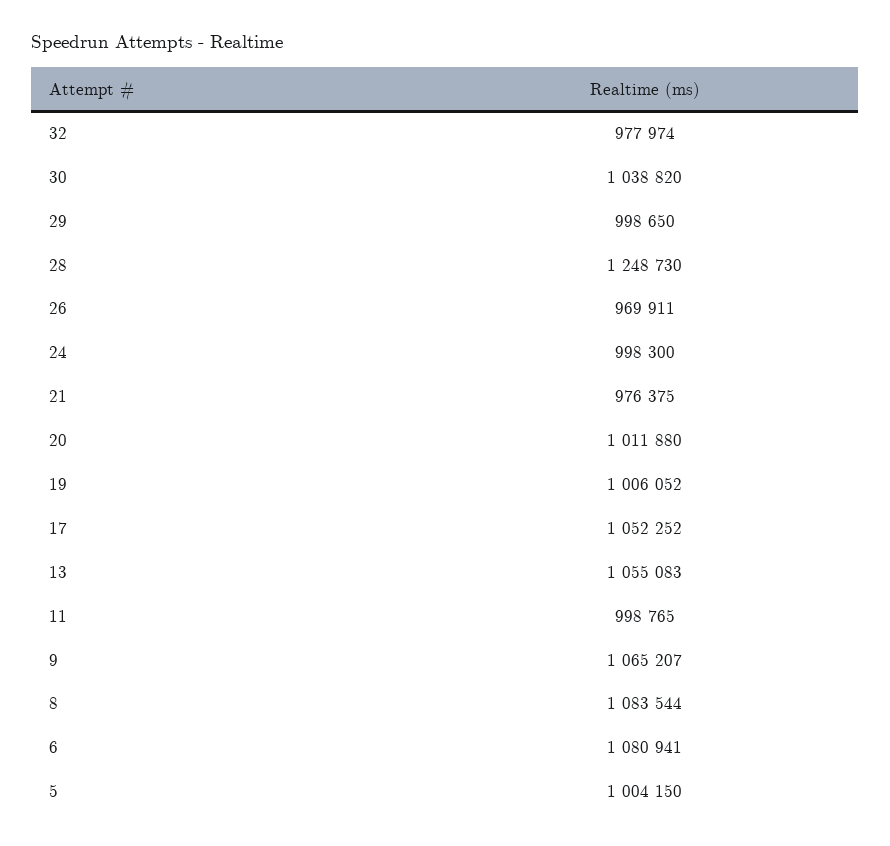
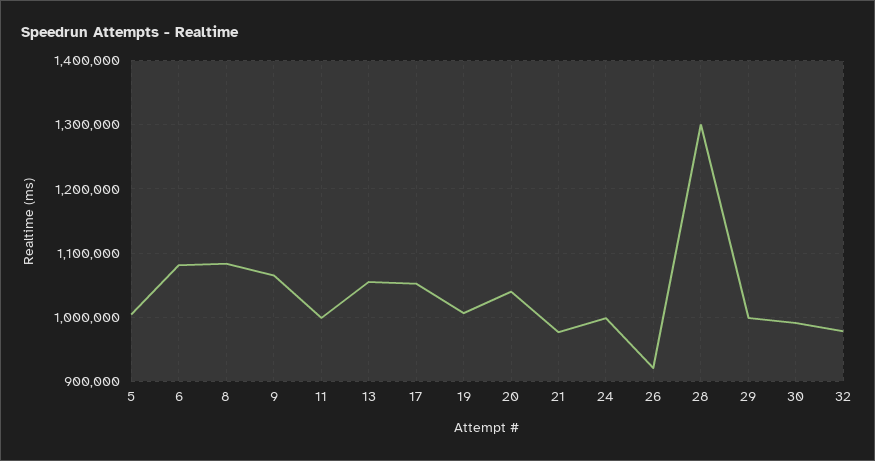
30: 1038820 -> 990000
28: 1248730 -> 1300000
26: 969911 -> 920000
20: 1011880 -> 1040000

